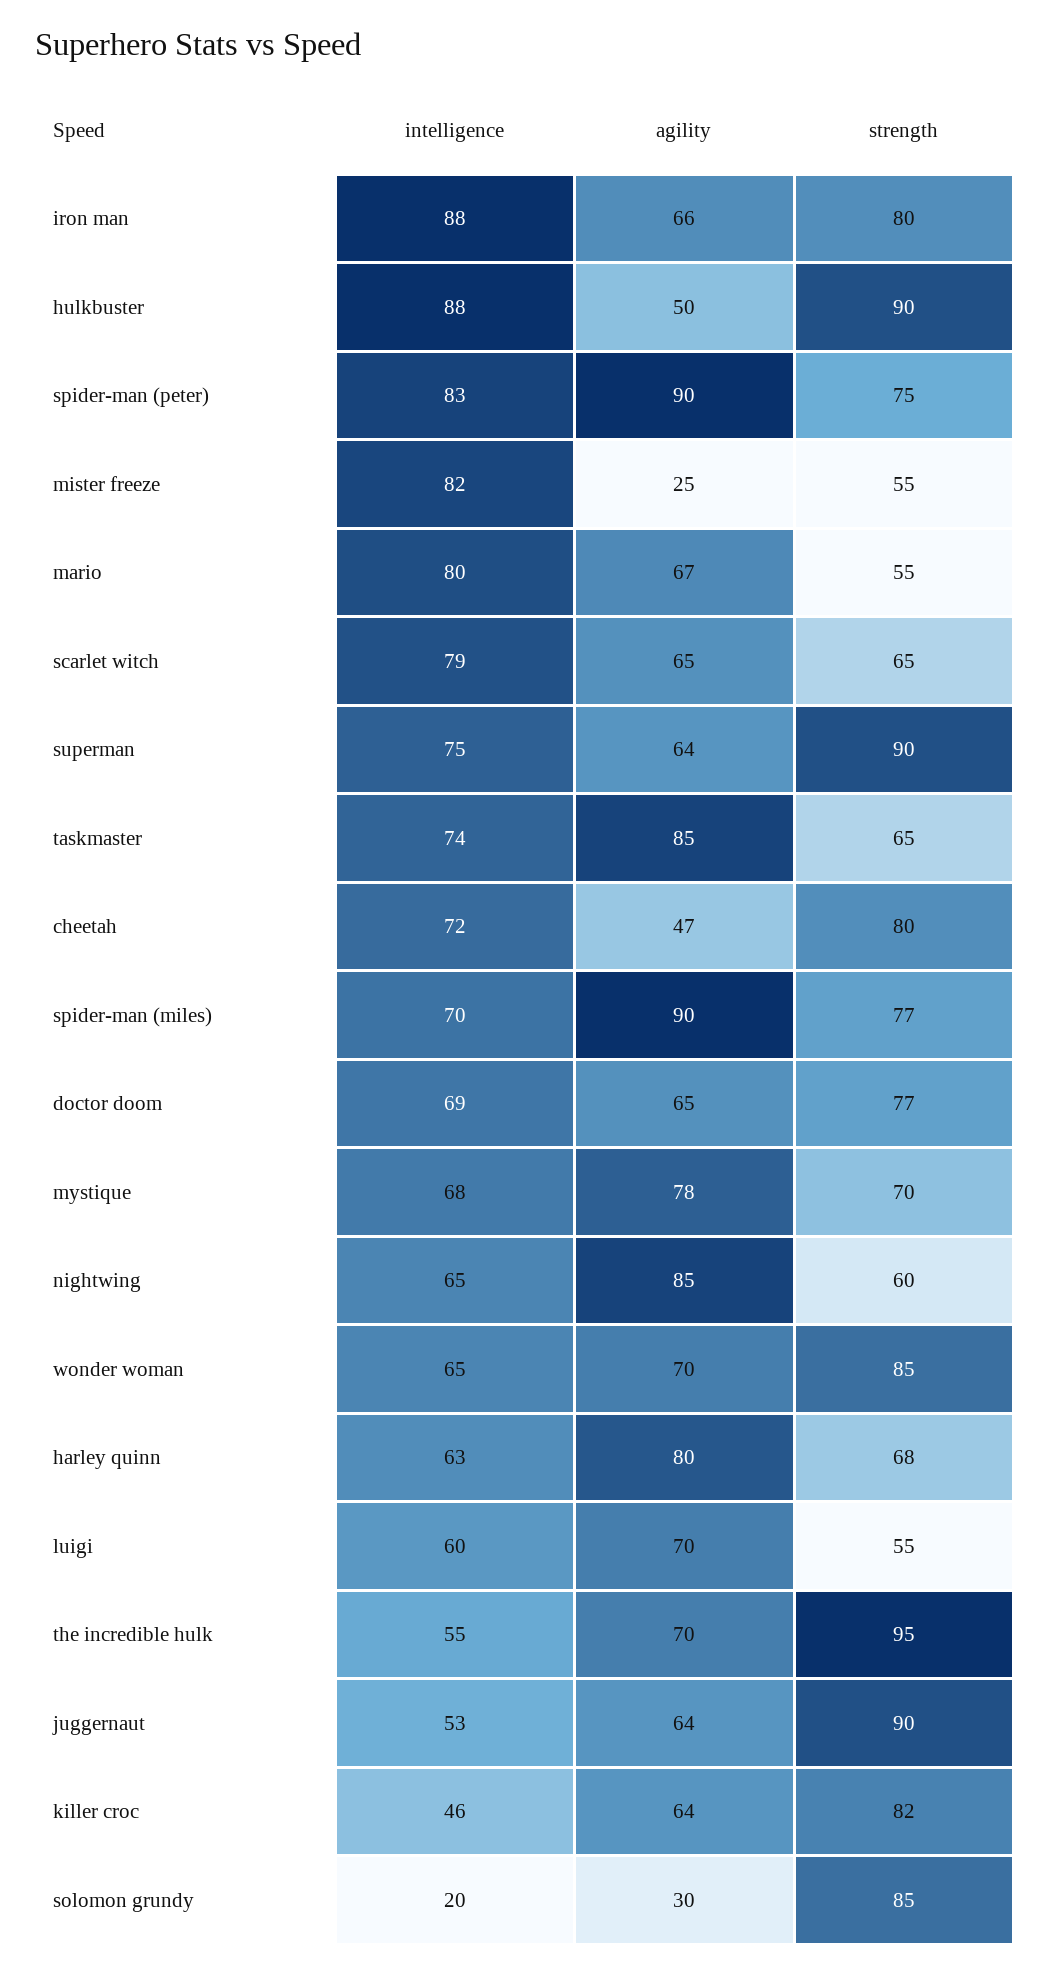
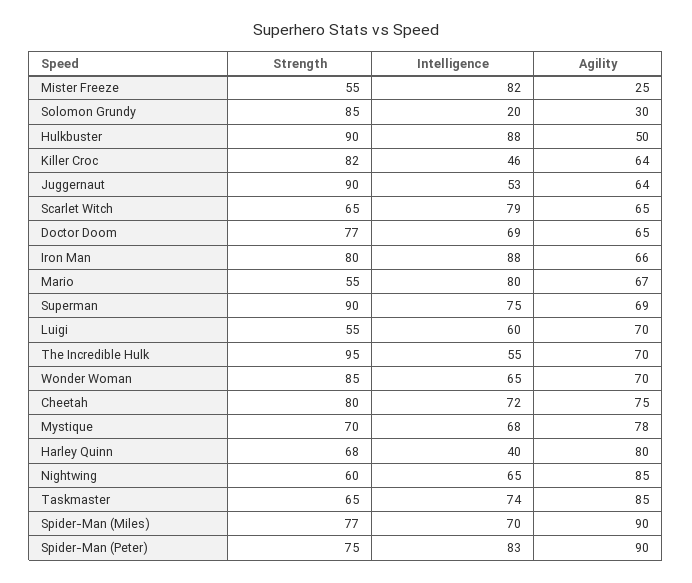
agility, superman: 64 -> 69
agility, cheetah: 47 -> 75
intelligence, harley quinn: 63 -> 40

